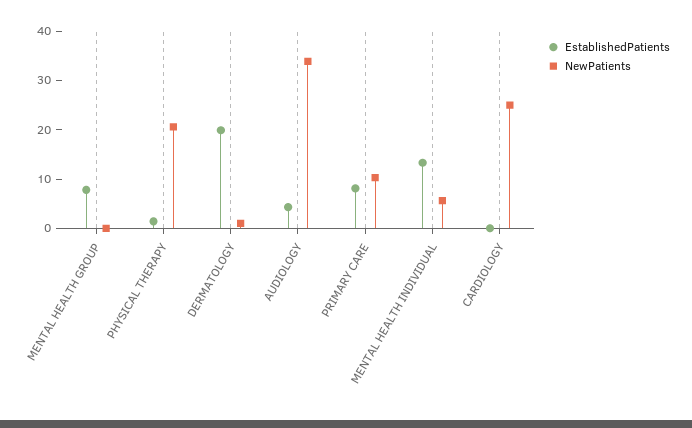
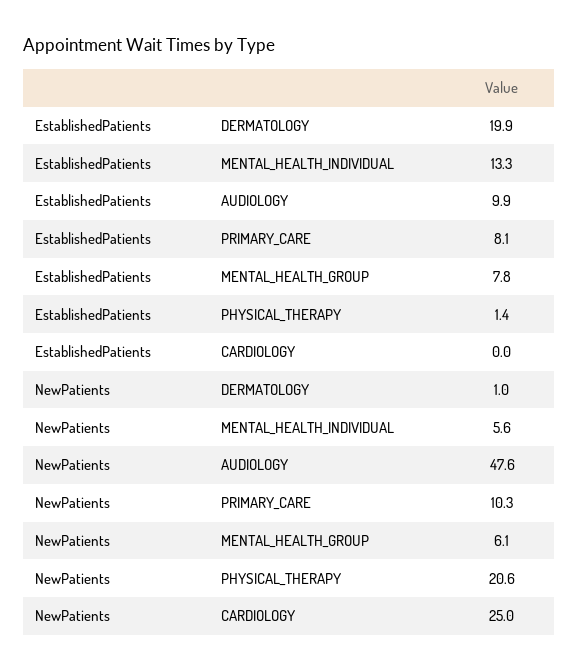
NewPatients, MENTAL HEALTH GROUP: 0 -> 6.1
EstablishedPatients, AUDIOLOGY: 4 -> 9.9
NewPatients, AUDIOLOGY: 34 -> 47.6

